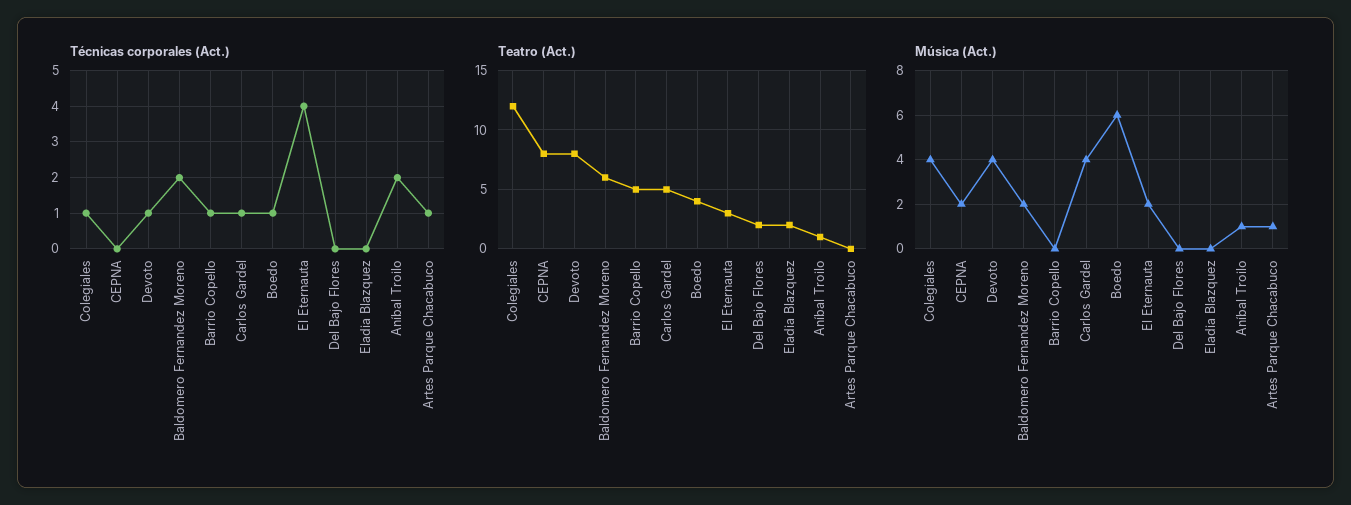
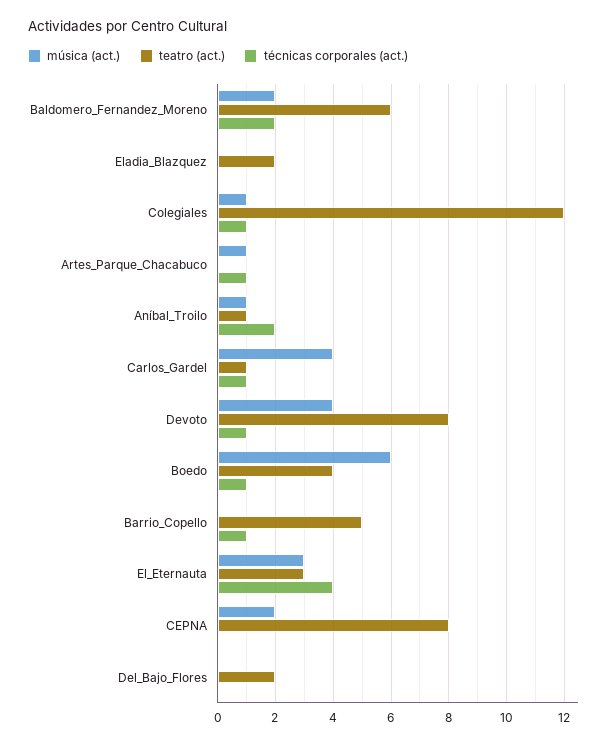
Teatro (Act.), Carlos Gardel: 5 -> 1
Música (Act.), Colegiales: 4 -> 1
Música (Act.), El Eternauta: 2 -> 3

